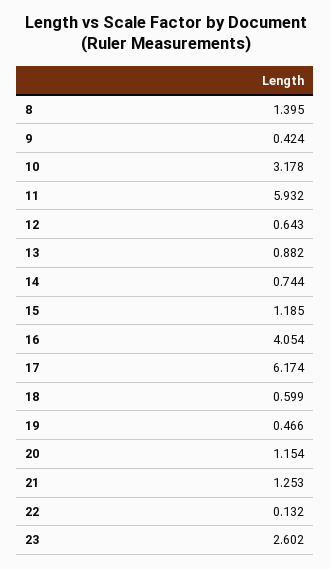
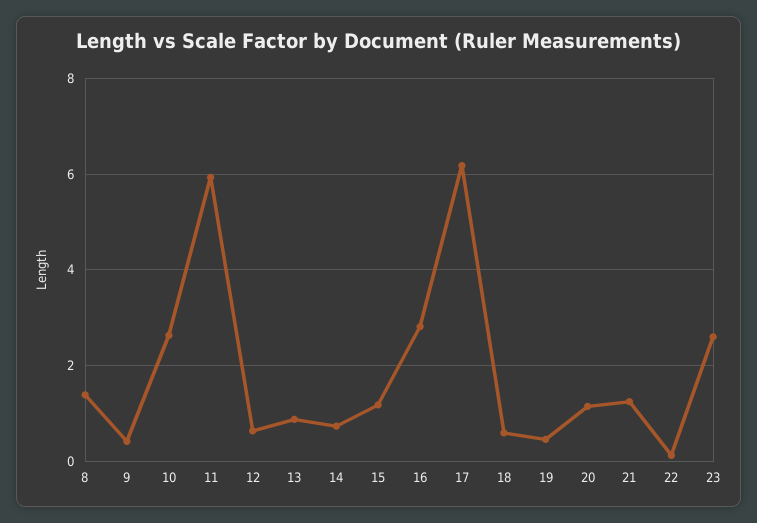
10: 3.178 -> 2.6
16: 4.054 -> 2.8

